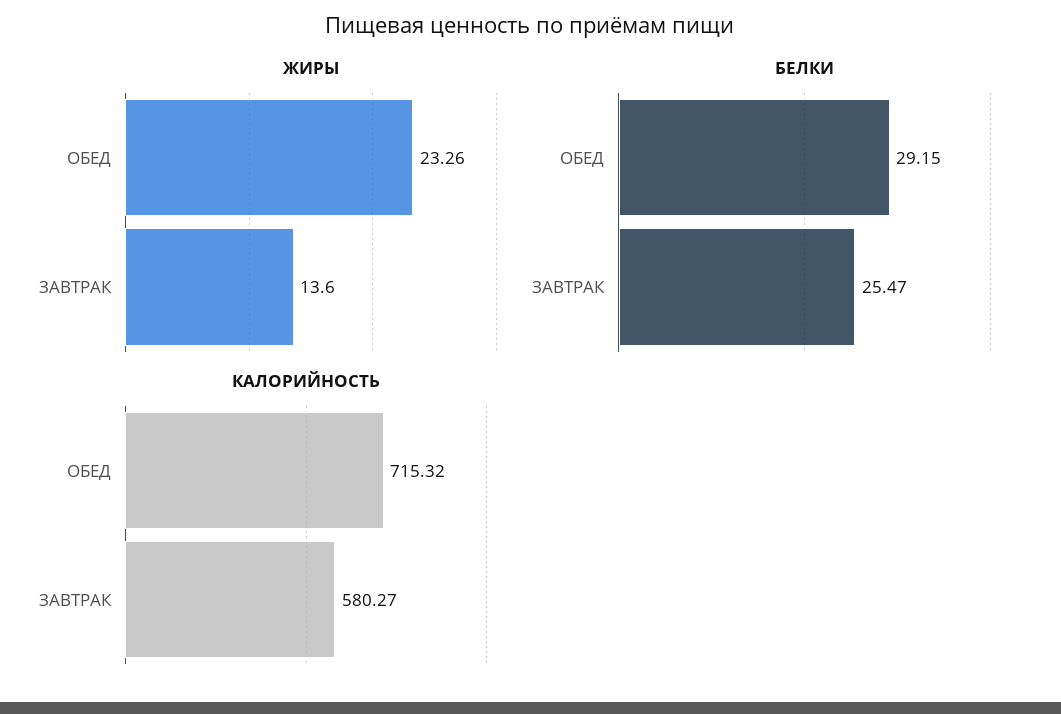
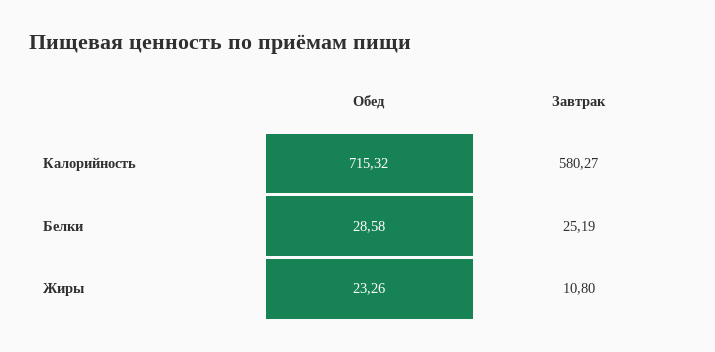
ЖИРЫ, ЗАВТРАК: 13.6 -> 10.8
БЕЛКИ, ОБЕД: 29.15 -> 28.58
БЕЛКИ, ЗАВТРАК: 25.47 -> 25.19

